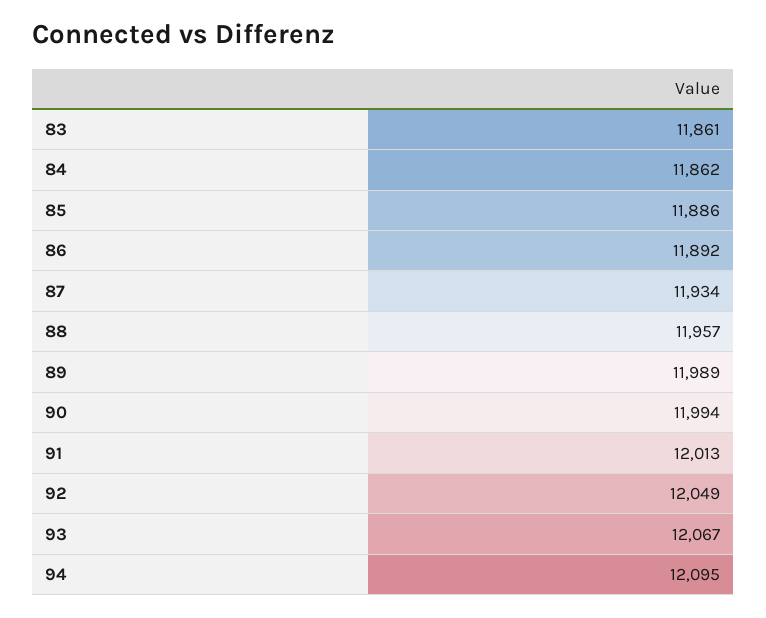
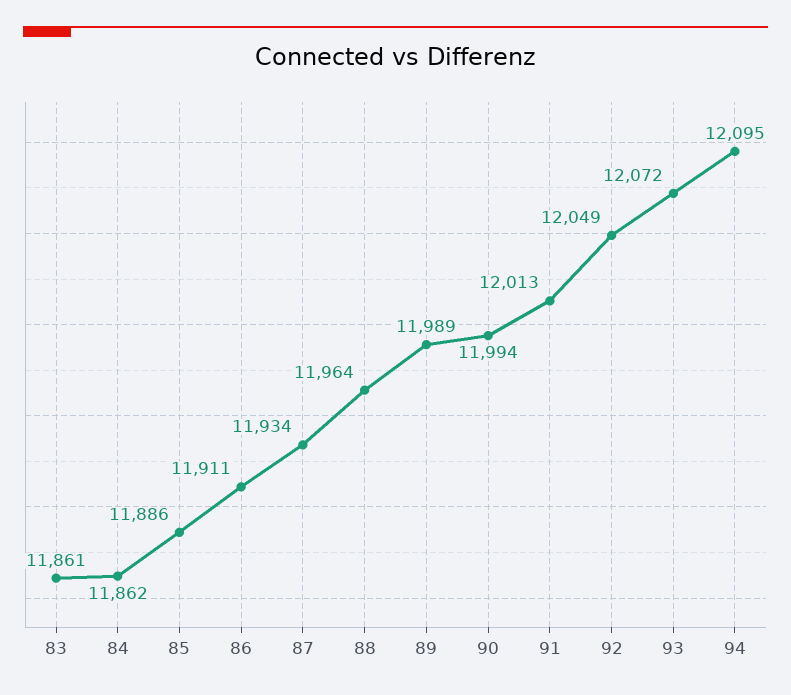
86: 11892 -> 11911
88: 11957 -> 11964
93: 12067 -> 12072

